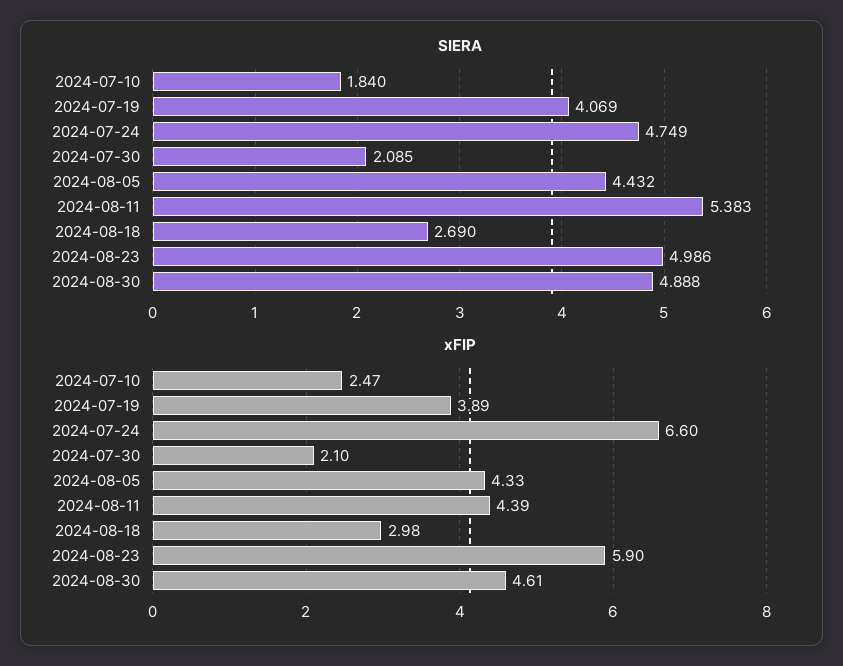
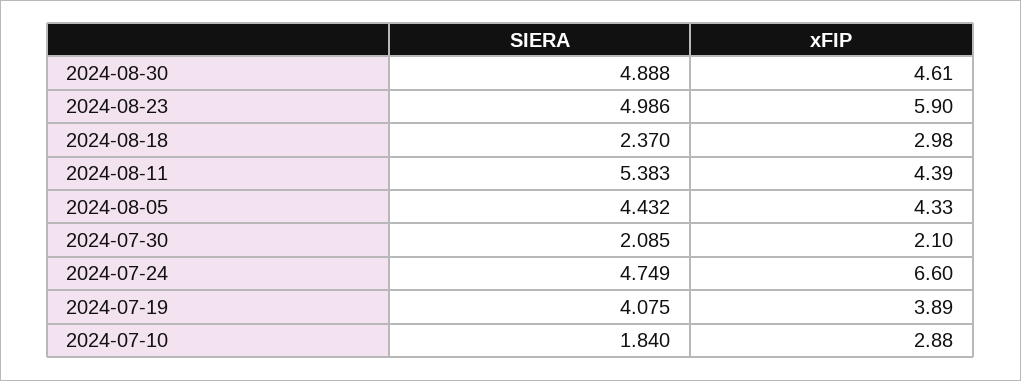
SIERA, 2024-07-19: 4.069 -> 4.075
SIERA, 2024-08-18: 2.69 -> 2.37
xFIP, 2024-07-10: 2.47 -> 2.88

